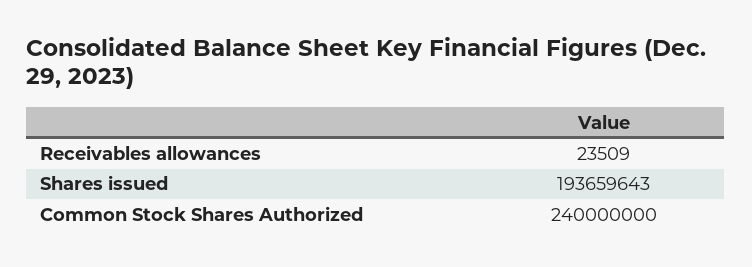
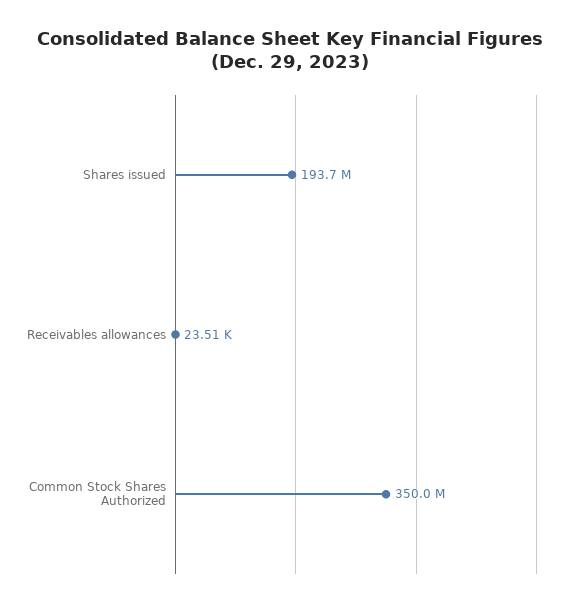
Common Stock Shares Authorized: 240000000 -> 350000000

